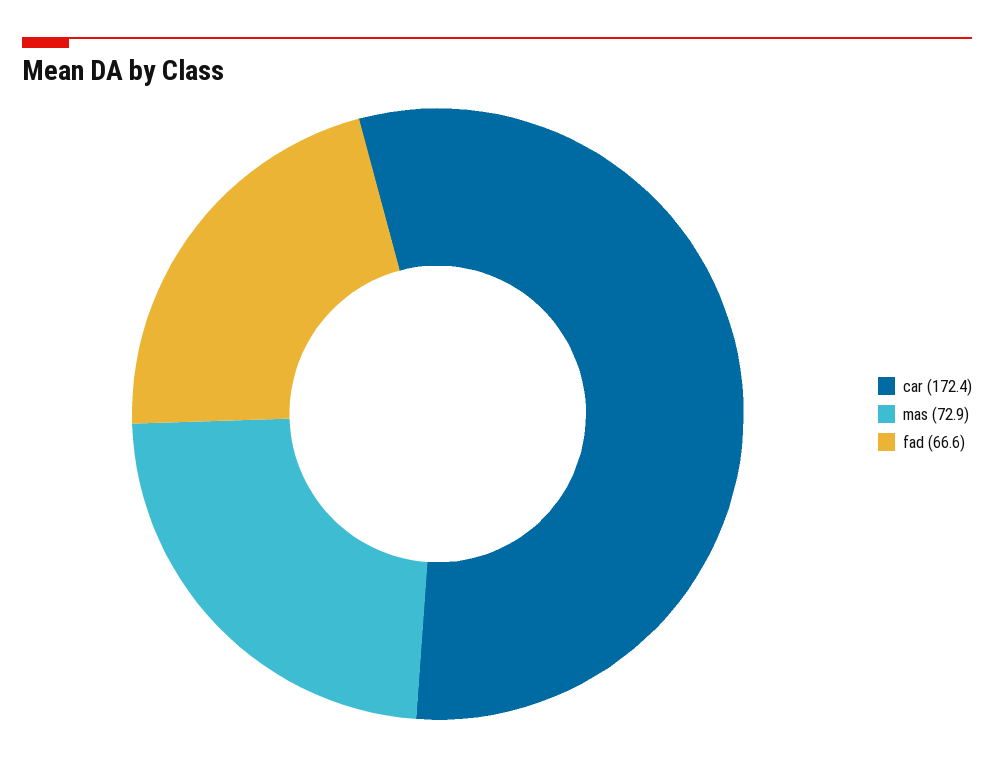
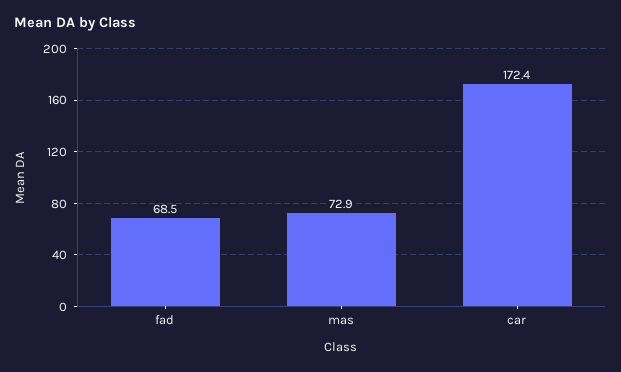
fad: 66.6 -> 68.5

